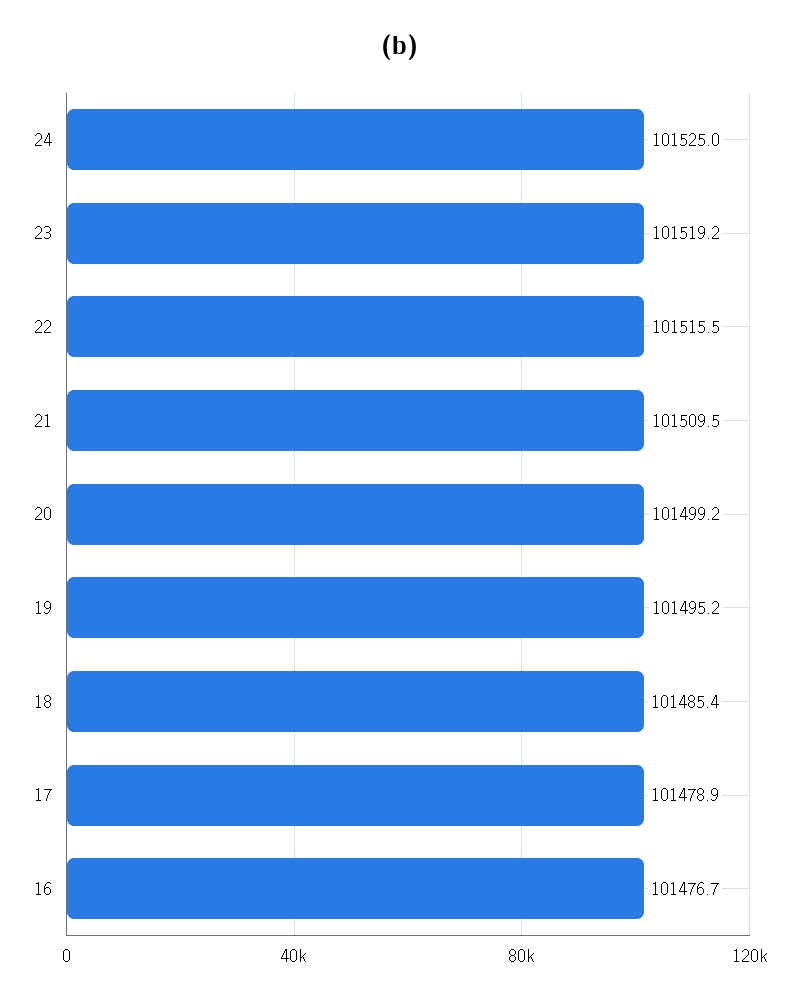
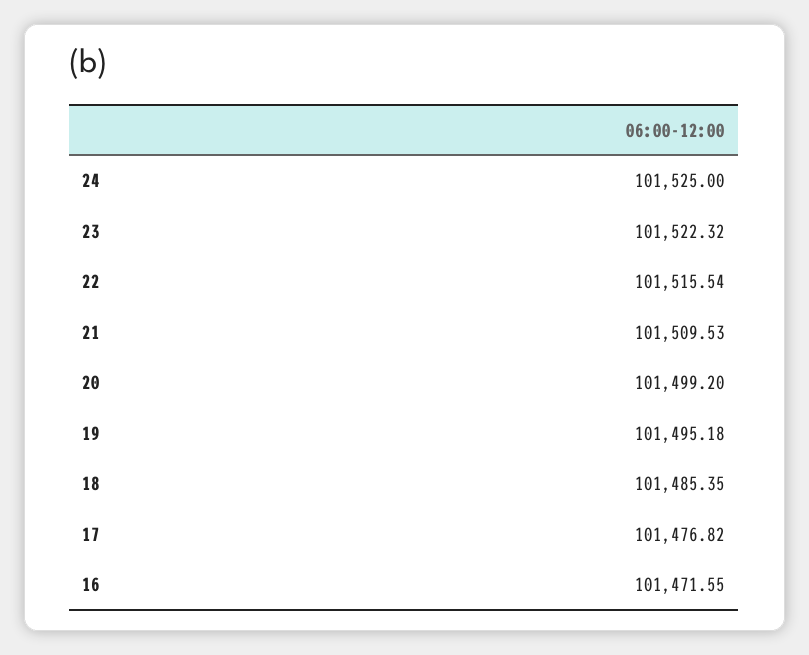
23: 101519.2 -> 101522.32
17: 101478.9 -> 101476.82
16: 101476.7 -> 101471.55

